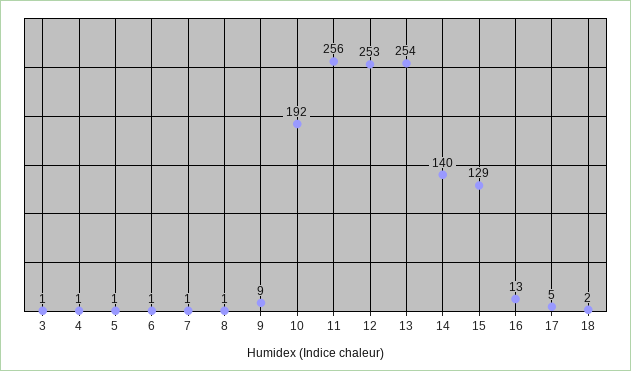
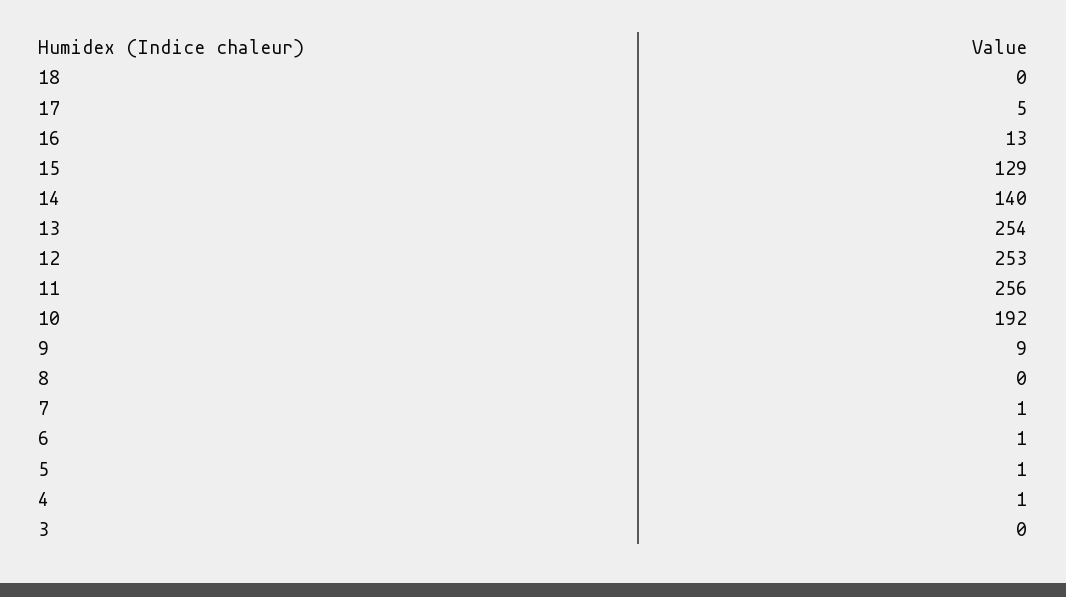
3: 1 -> 0
8: 1 -> 0
18: 2 -> 0

